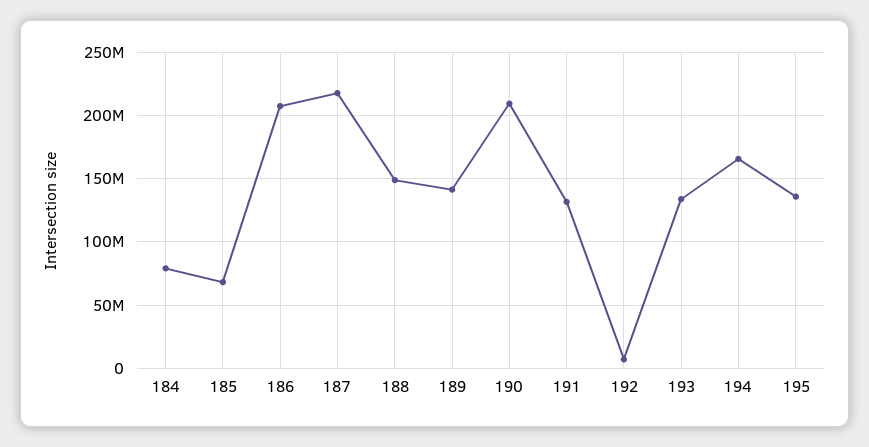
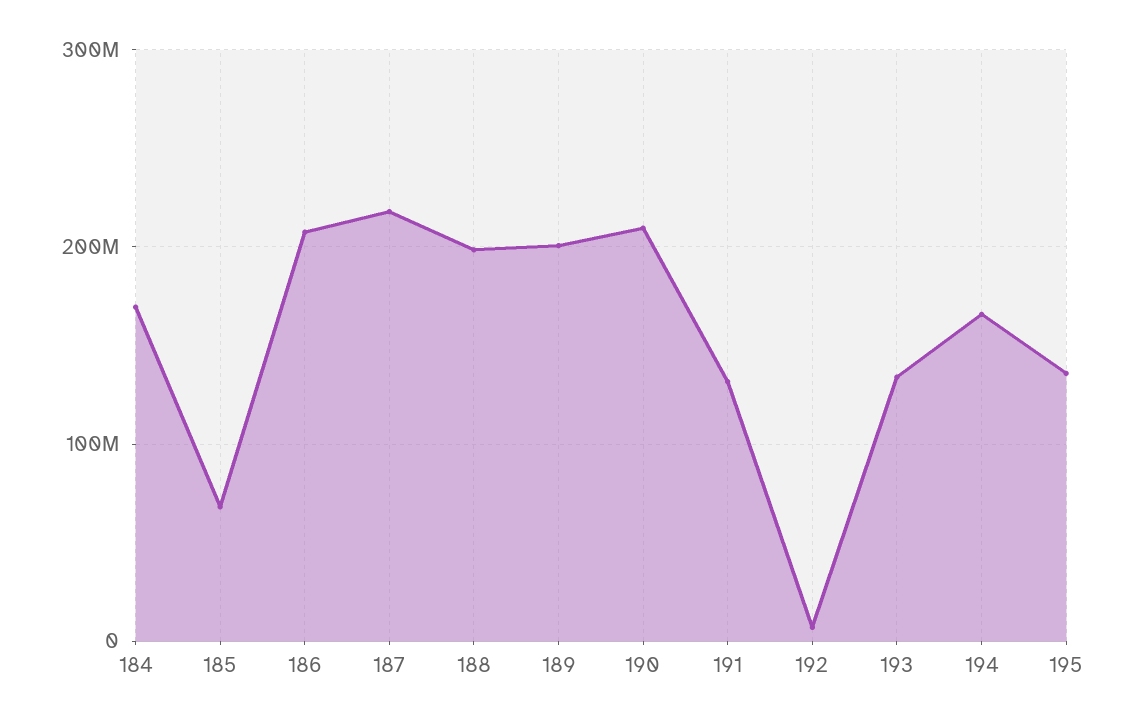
184: 80000000 -> 170000000
188: 150000000 -> 200000000
189: 140000000 -> 200000000

